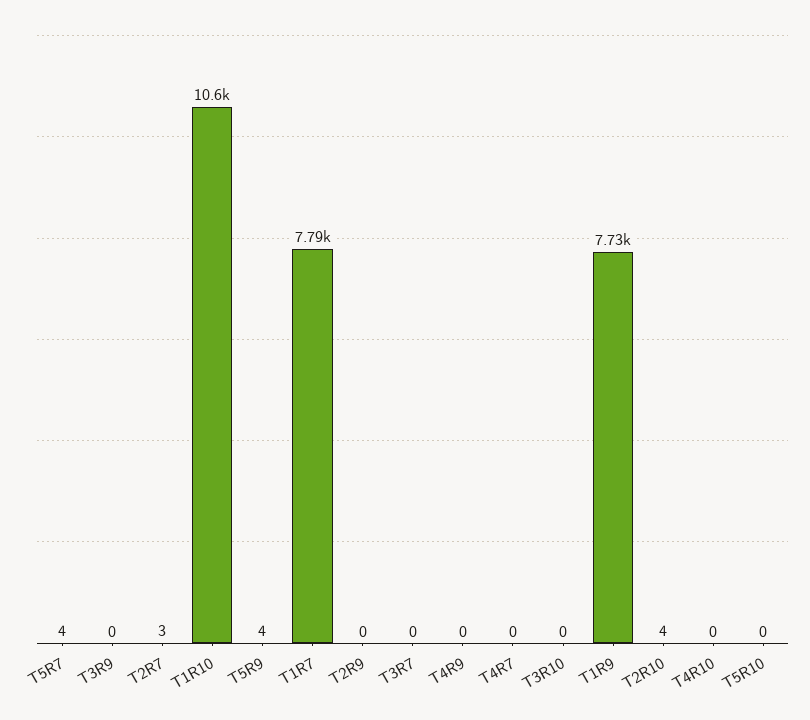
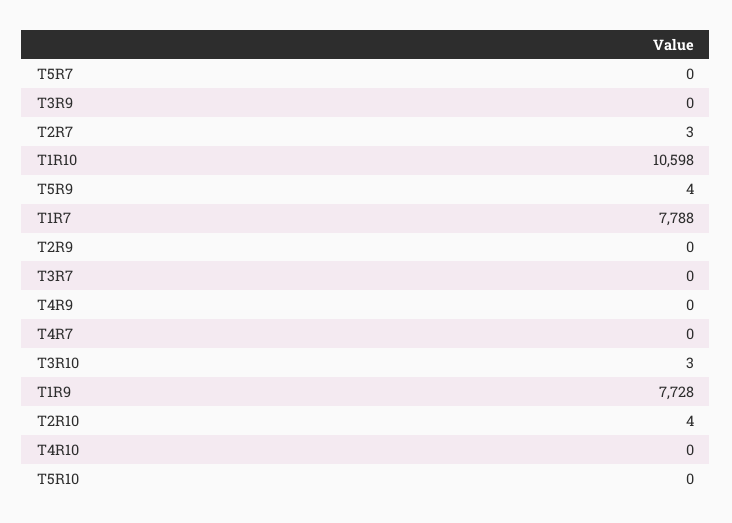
T5R7: 4 -> 0
T3R10: 0 -> 3

